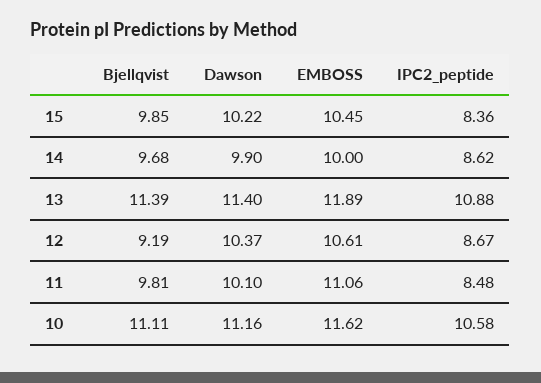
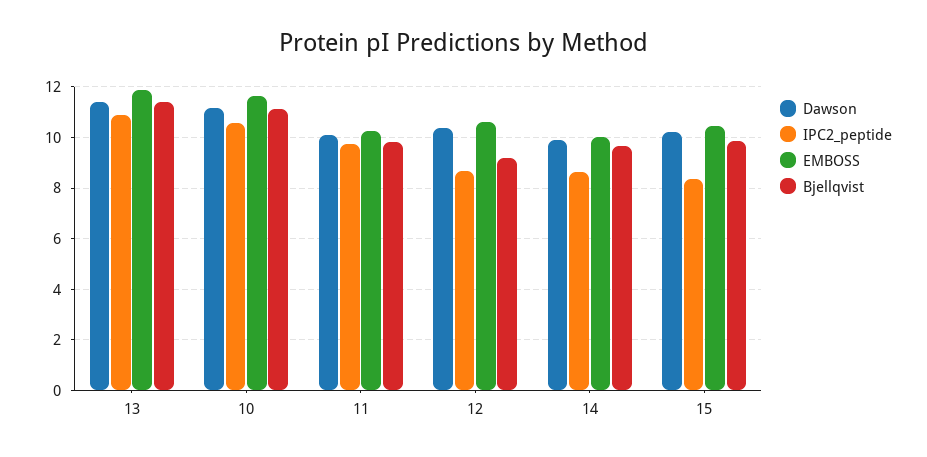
EMBOSS, 11: 11.06 -> 10.25
IPC2_peptide, 11: 8.48 -> 9.75

